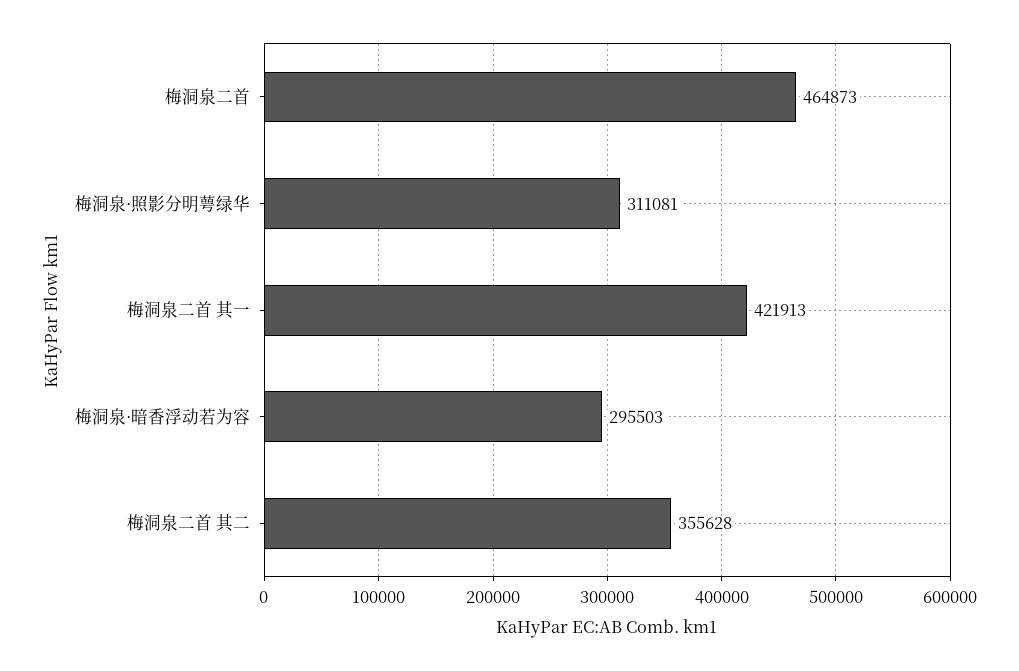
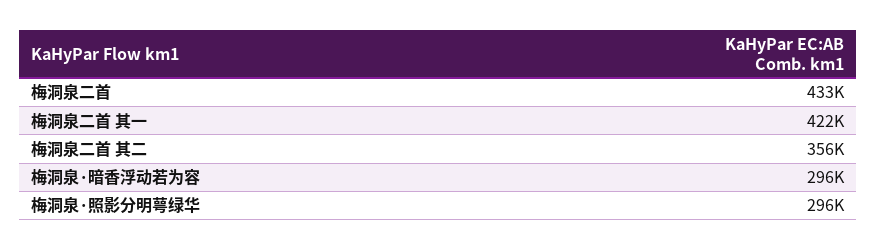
梅洞泉二首: 464873 -> 433000
梅洞泉·照影分明萼绿华: 311081 -> 296000

